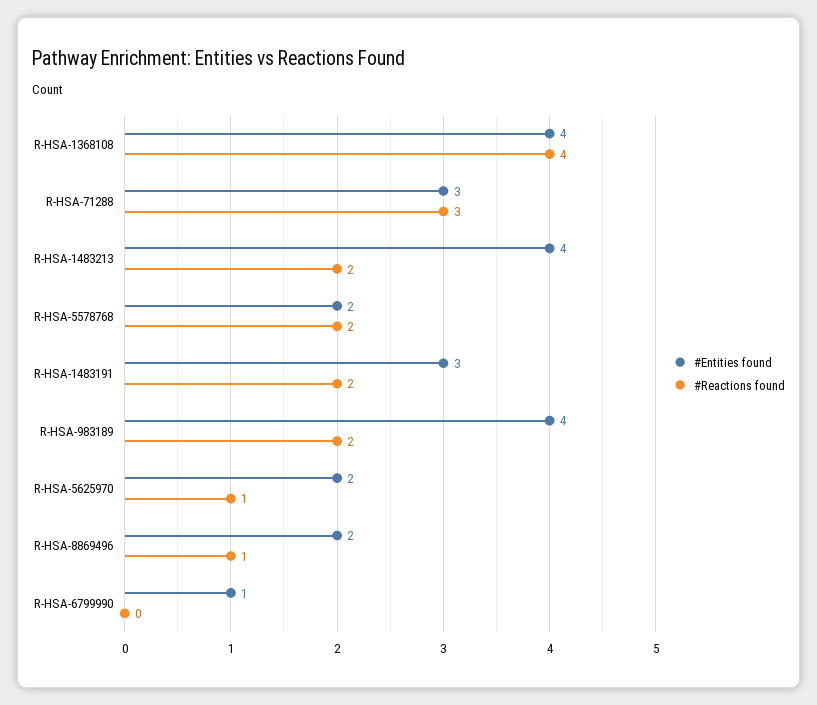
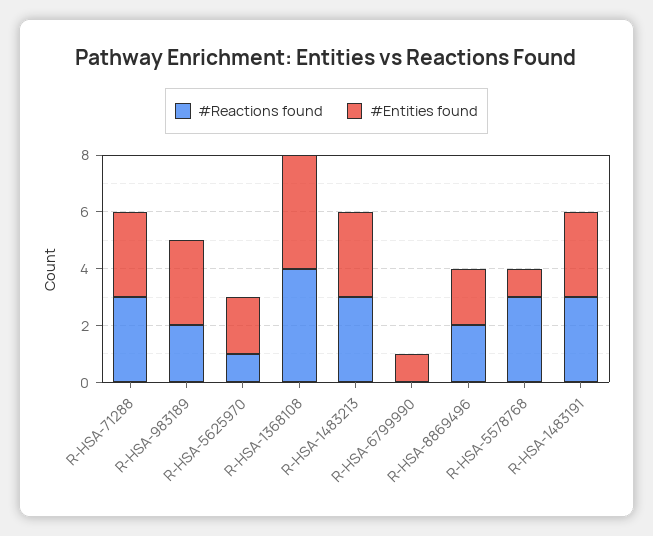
#Entities found, R-HSA-1483213: 4 -> 3
#Reactions found, R-HSA-1483213: 2 -> 3
#Entities found, R-HSA-5578768: 2 -> 1
#Reactions found, R-HSA-5578768: 2 -> 3
#Reactions found, R-HSA-1483191: 2 -> 3
#Entities found, R-HSA-983189: 4 -> 3
#Reactions found, R-HSA-8869496: 1 -> 2

